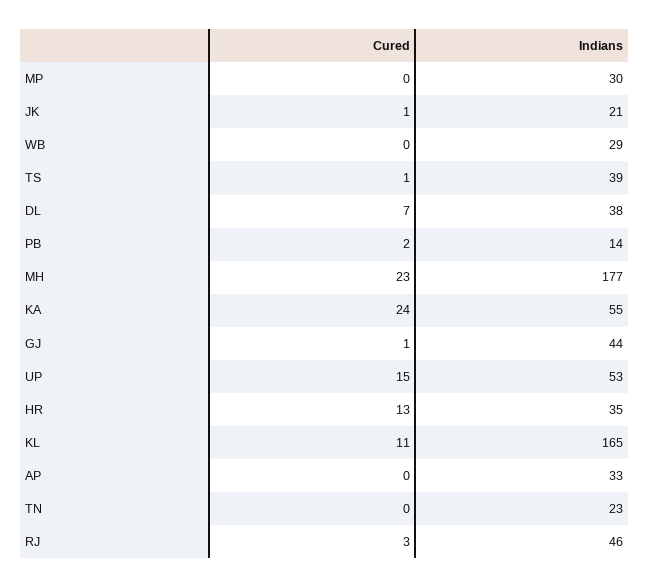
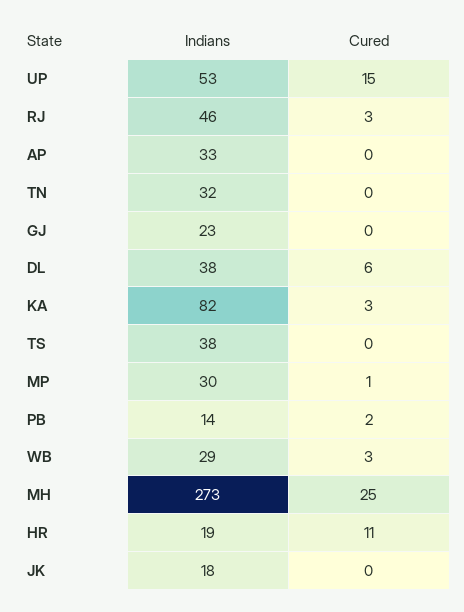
Cured, MP: 0 -> 1
Cured, JK: 1 -> 0
Indians, JK: 21 -> 18
Cured, WB: 0 -> 3
Cured, TS: 1 -> 0
Indians, TS: 39 -> 38
Cured, DL: 7 -> 6
Cured, MH: 23 -> 25
Indians, MH: 177 -> 273
Cured, KA: 24 -> 3
Indians, KA: 55 -> 82
Cured, GJ: 1 -> 0
Indians, GJ: 44 -> 23
Cured, HR: 13 -> 11
Indians, HR: 35 -> 19
Cured, KL: 11 -> none
Indians, KL: 165 -> none
Indians, TN: 23 -> 32

